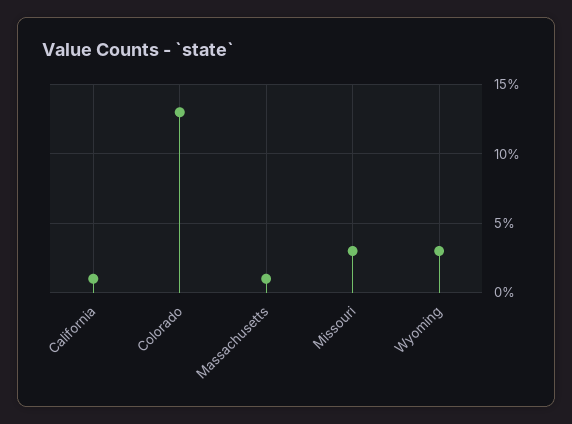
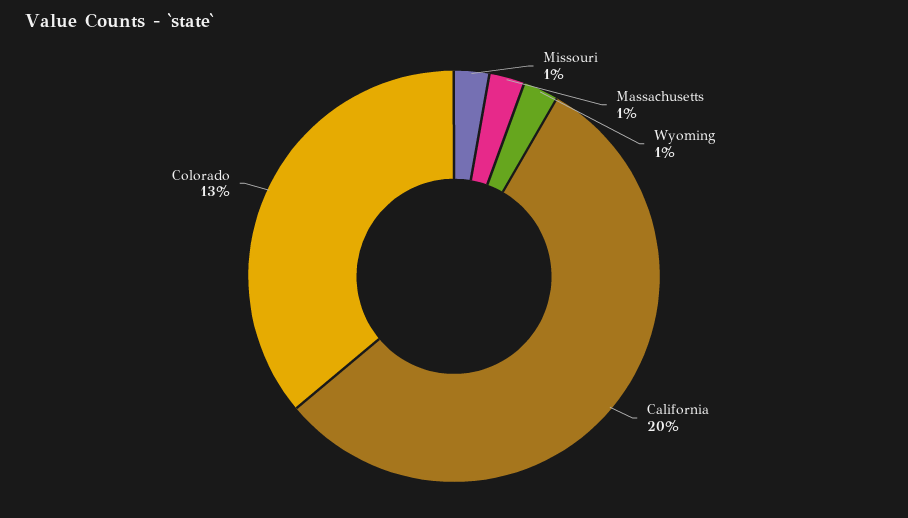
California: 1 -> 20
Missouri: 3 -> 1
Wyoming: 3 -> 1

